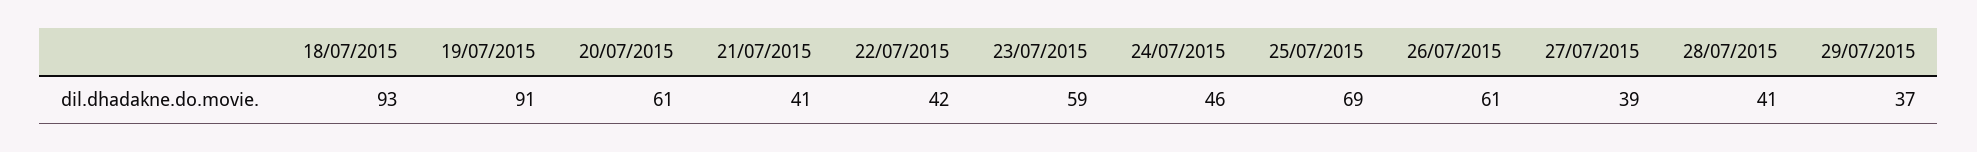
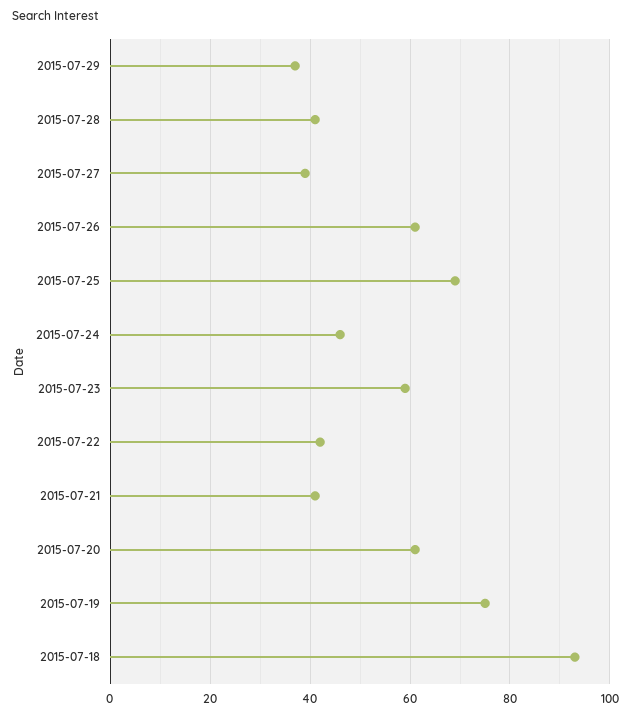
19/07/2015: 91 -> 75

